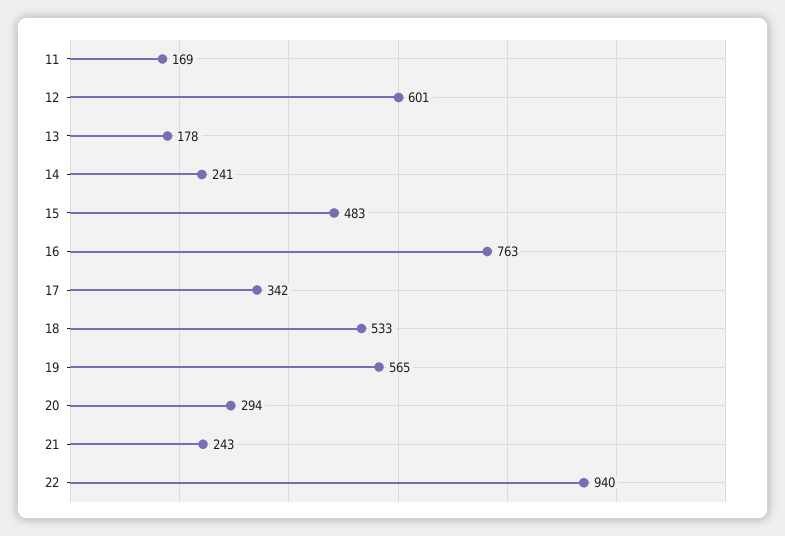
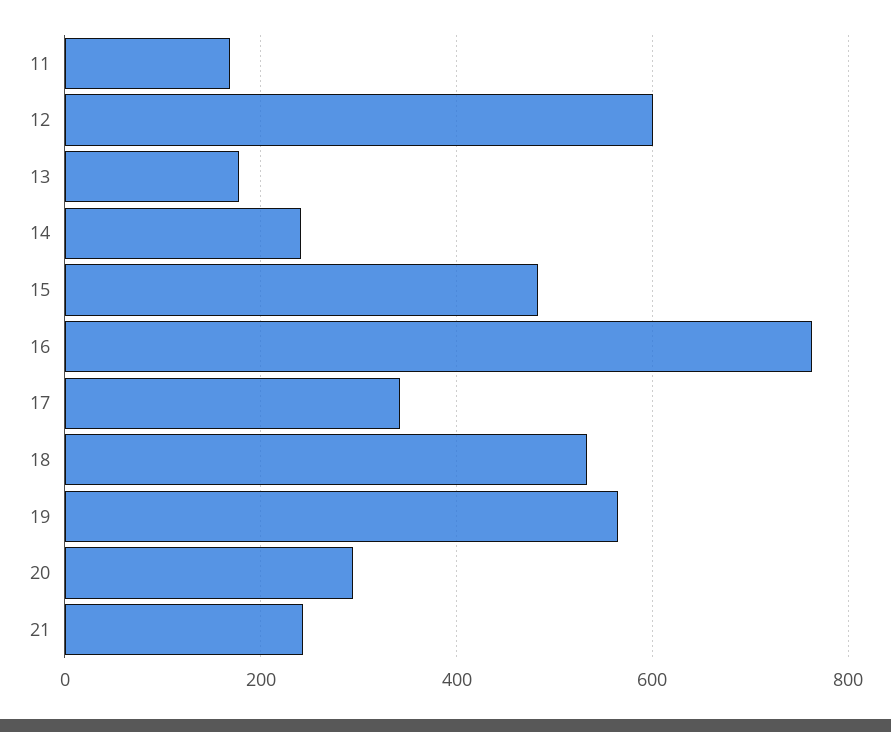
22: 940 -> none

